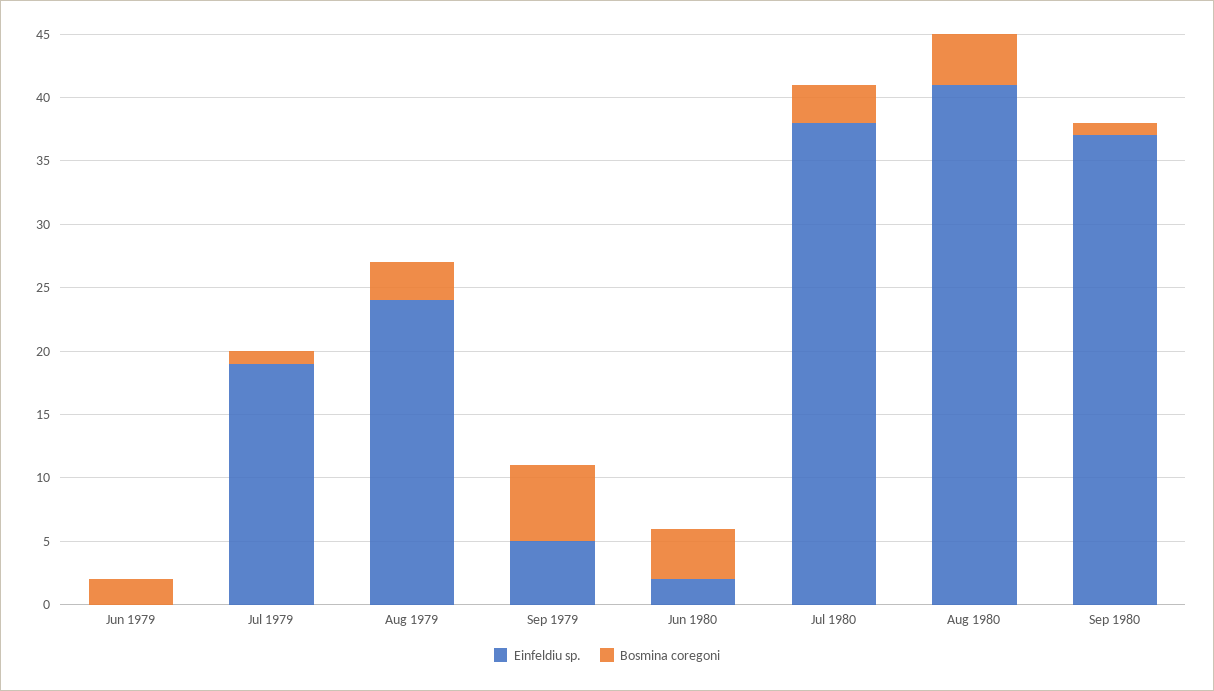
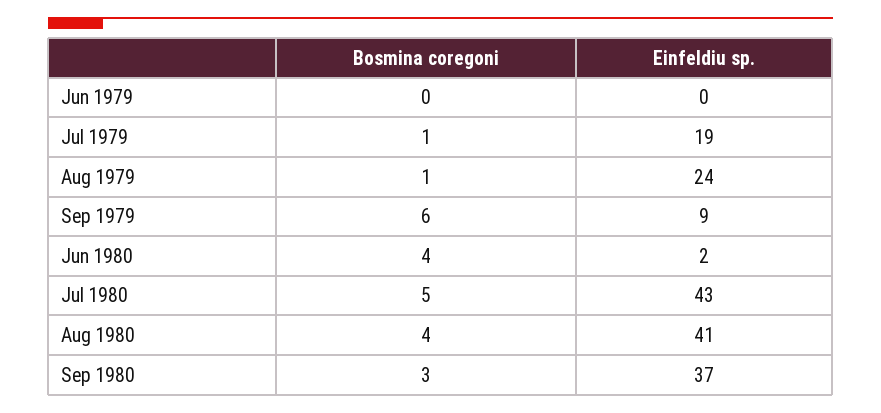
Bosmina coregoni, Jun 1979: 2 -> 0
Bosmina coregoni, Aug 1979: 3 -> 1
Einfeldiu sp., Sep 1979: 5 -> 9
Einfeldiu sp., Jul 1980: 38 -> 43
Bosmina coregoni, Jul 1980: 3 -> 5
Bosmina coregoni, Sep 1980: 1 -> 3

